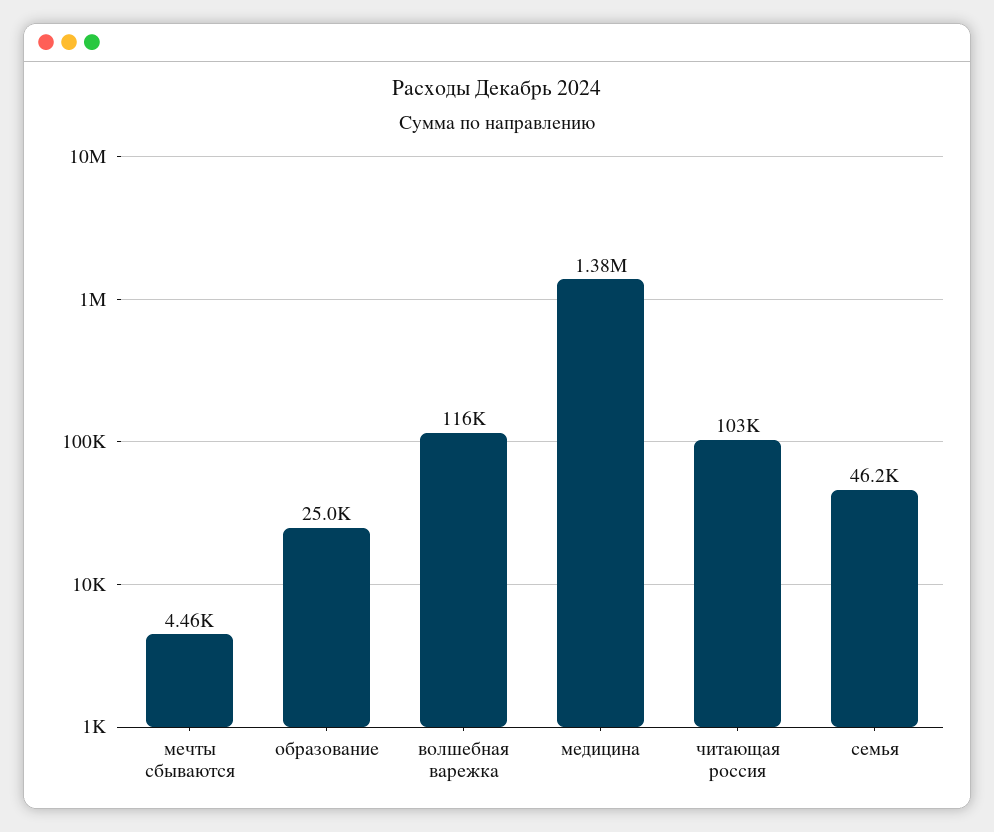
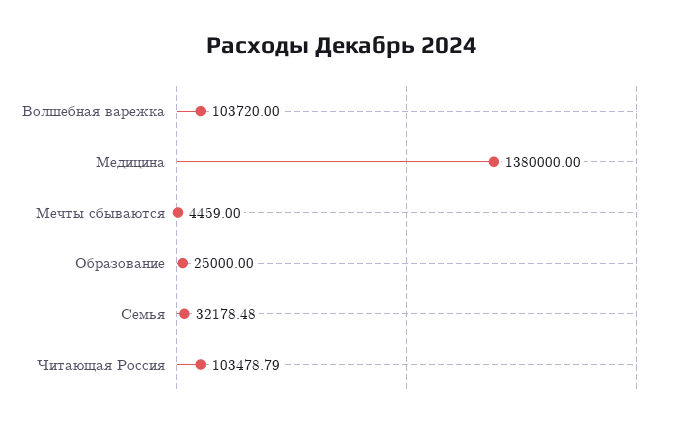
волшебная варежка: 116000 -> 103720
семья: 46200 -> 32178.48

